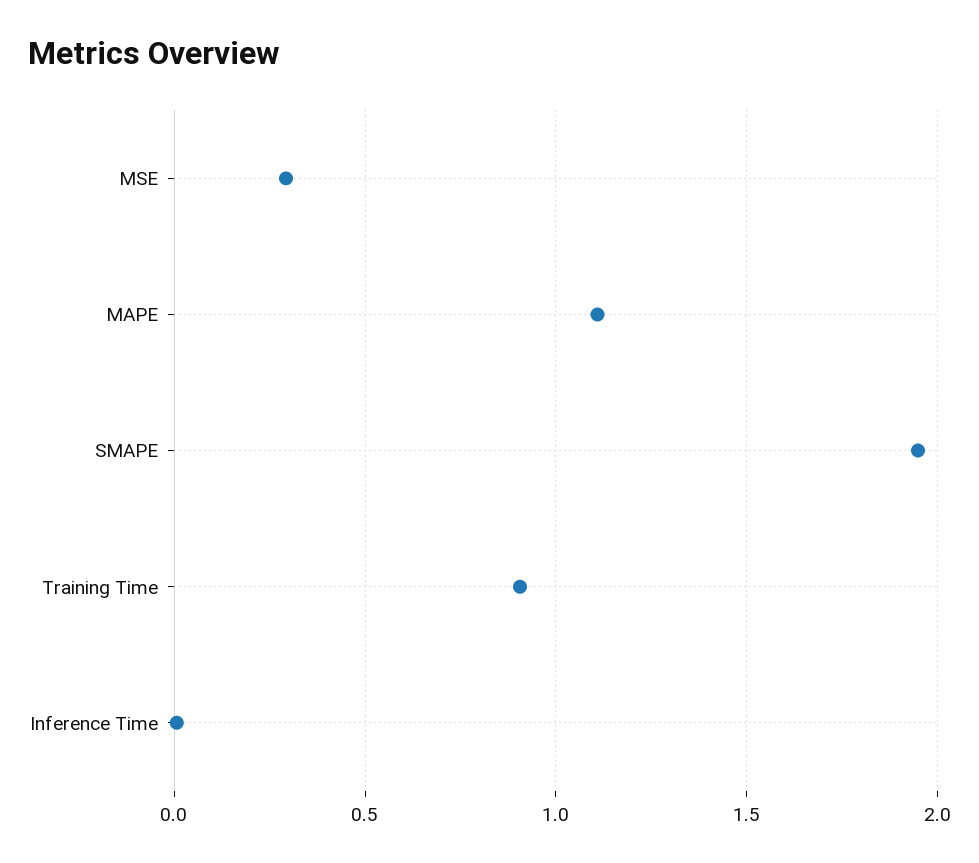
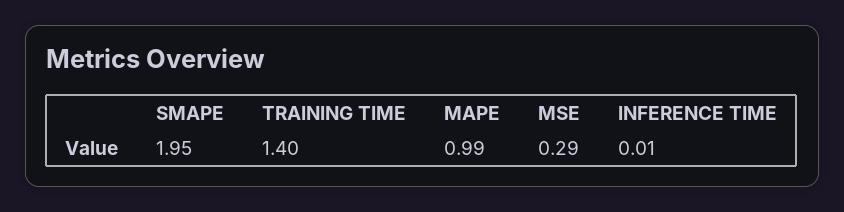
MAPE: 1.1 -> 0.99
Training Time: 0.9 -> 1.4

